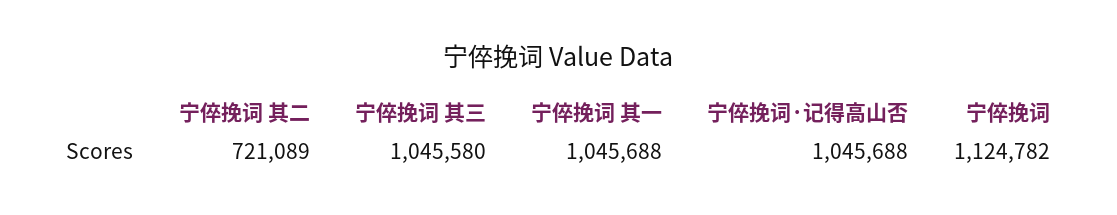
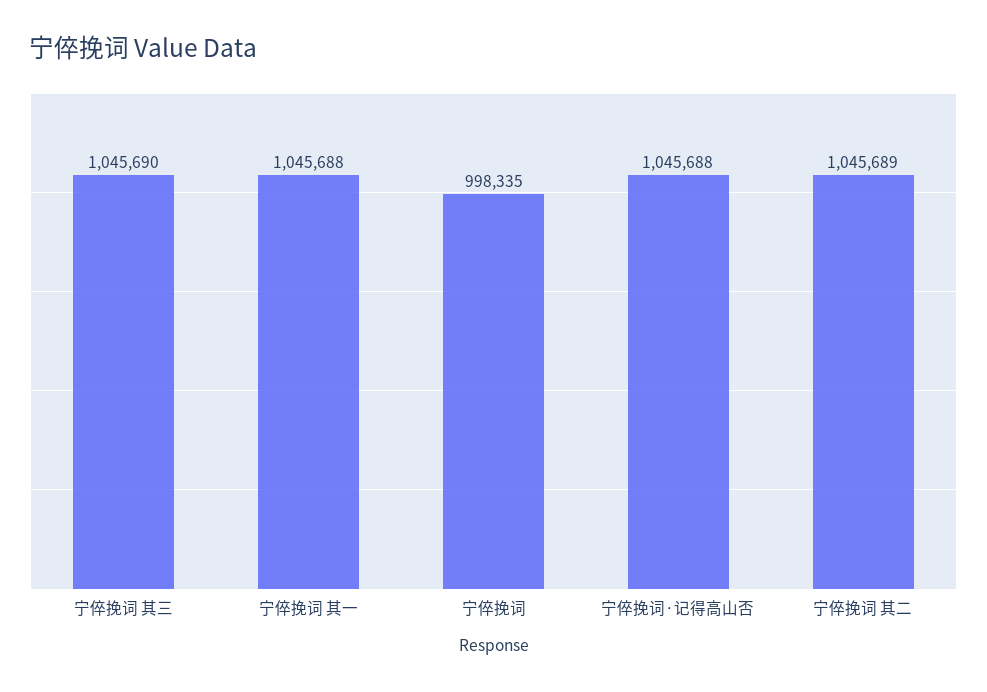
宁倅挽词 其二: 721089 -> 1045689
宁倅挽词 其三: 1045580 -> 1045690
宁倅挽词: 1124782 -> 998335

